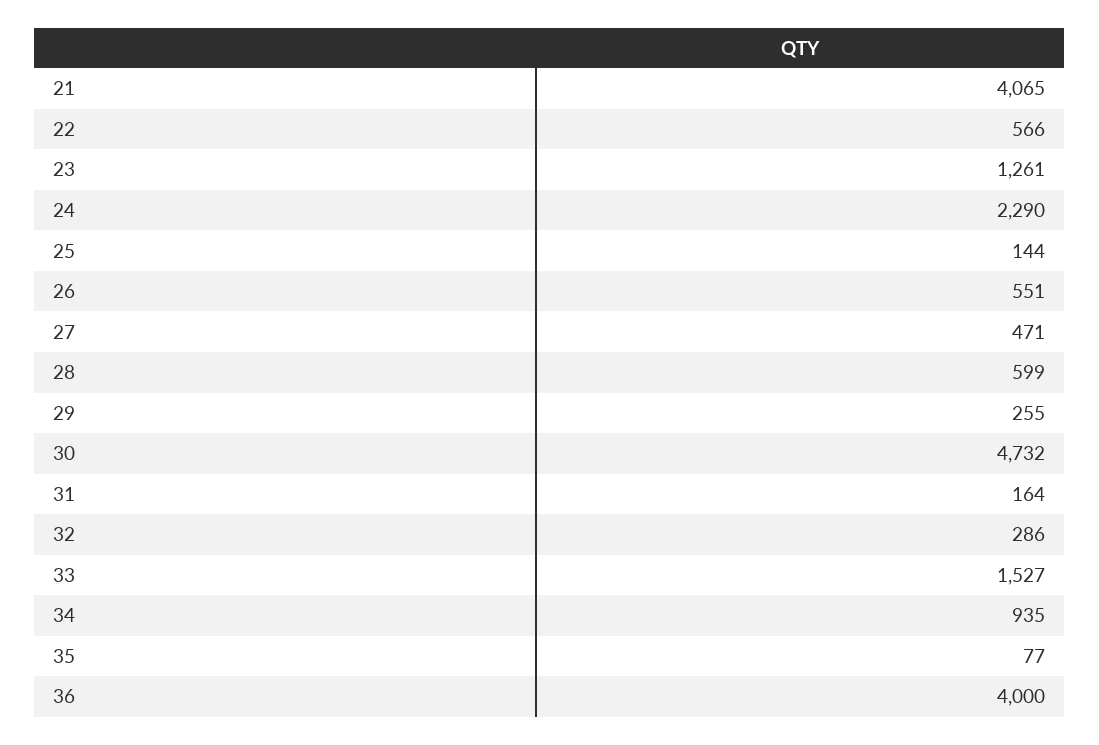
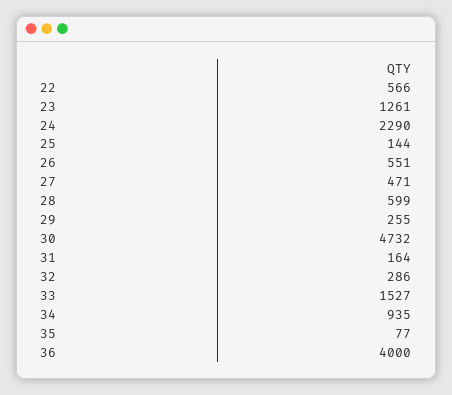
21: 4065 -> none

